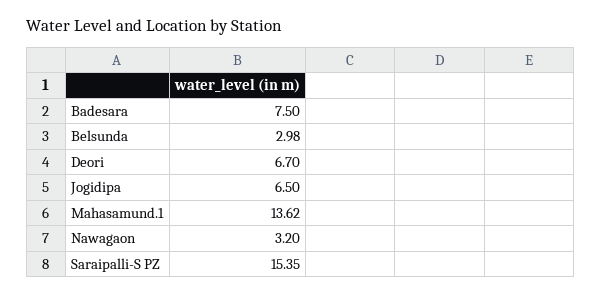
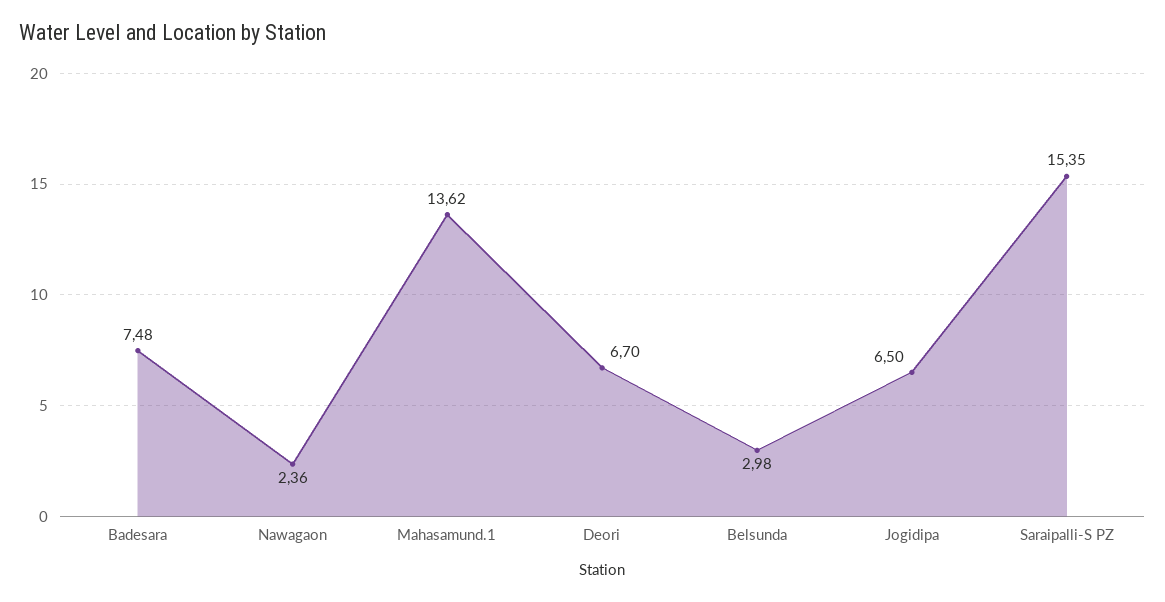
Badesara: 7.5 -> 7.48
Nawagaon: 3.2 -> 2.36

